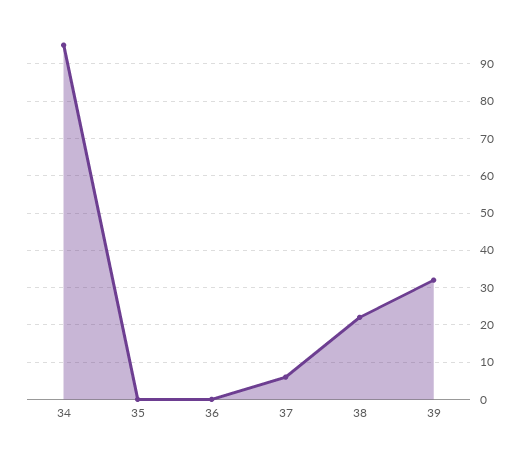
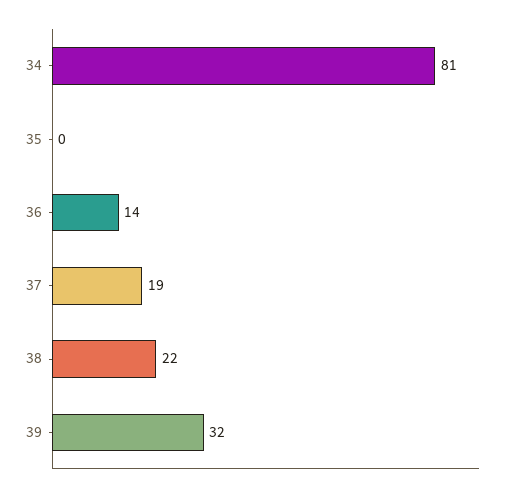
34: 95 -> 81
36: 0 -> 14
37: 5 -> 19

